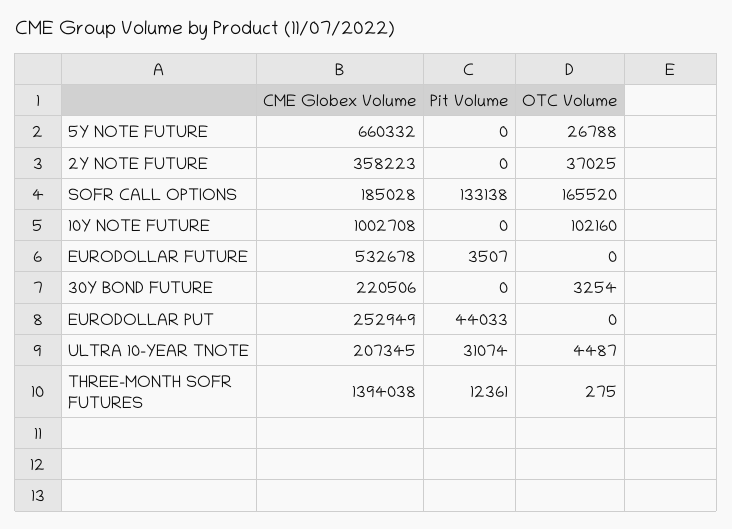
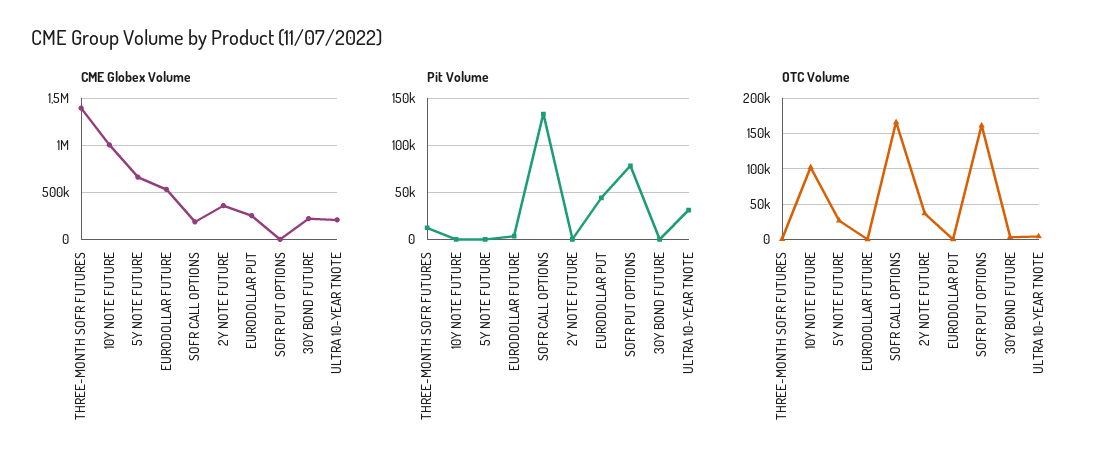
CME Globex Volume, SOFR PUT OPTIONS: none -> 0
Pit Volume, SOFR PUT OPTIONS: none -> 80000
OTC Volume, SOFR PUT OPTIONS: none -> 160000

